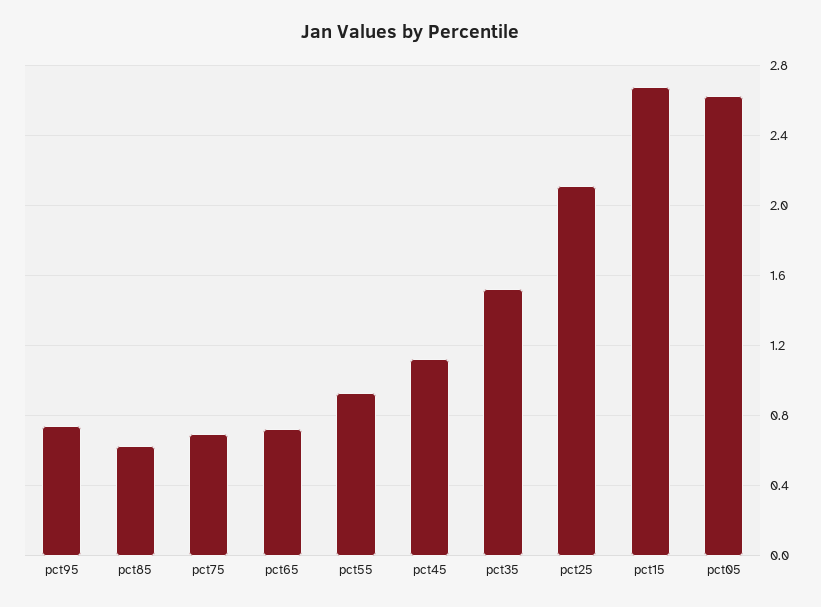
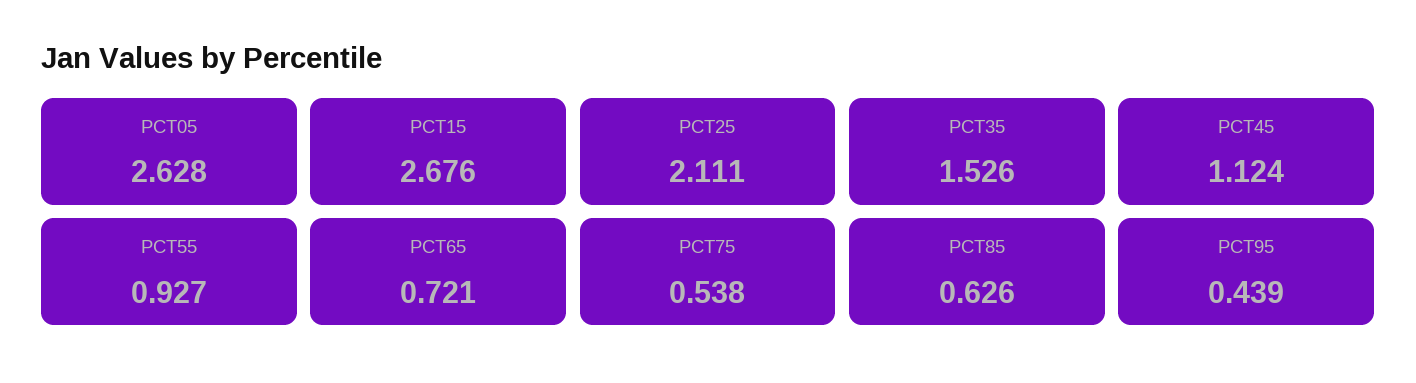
pct95: 0.75 -> 0.439
pct75: 0.7 -> 0.538

